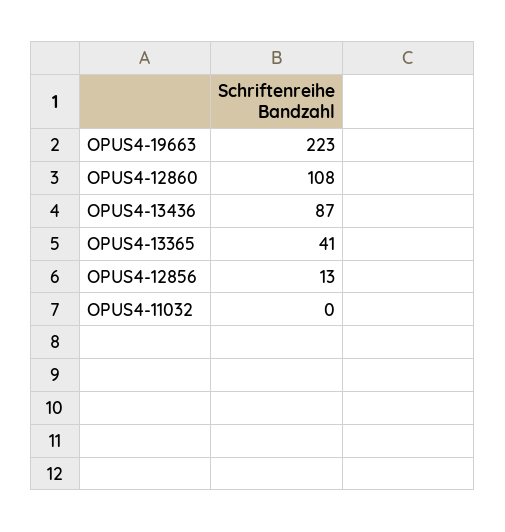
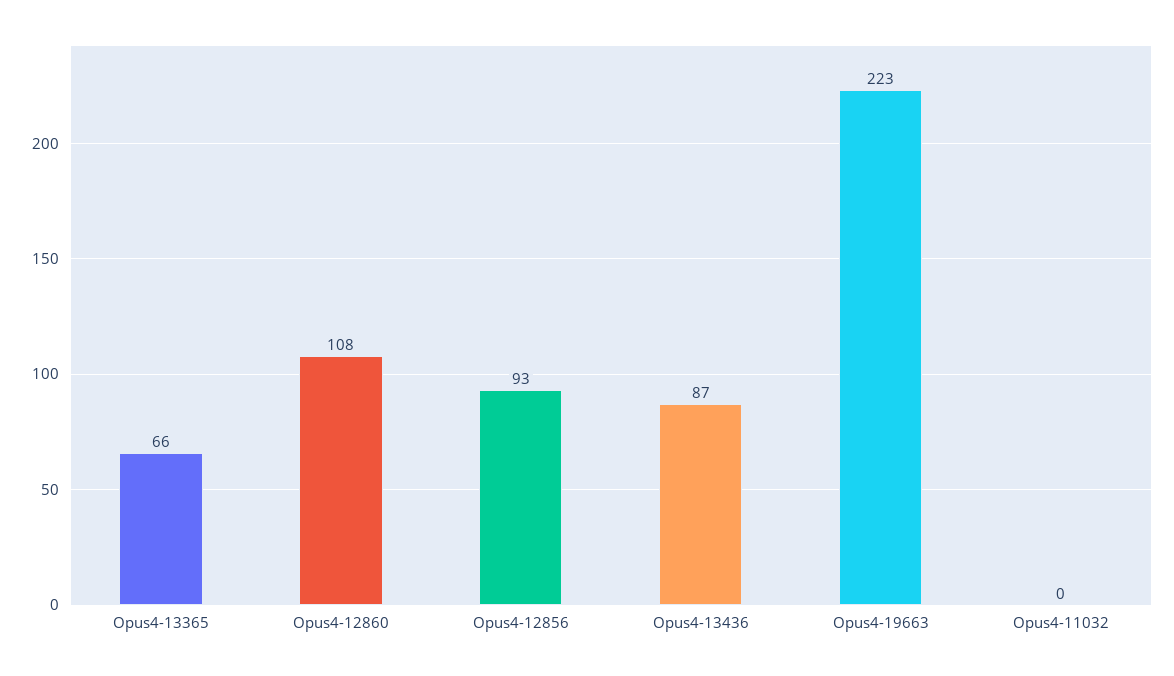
OPUS4-13365: 41 -> 66
OPUS4-12856: 13 -> 93

